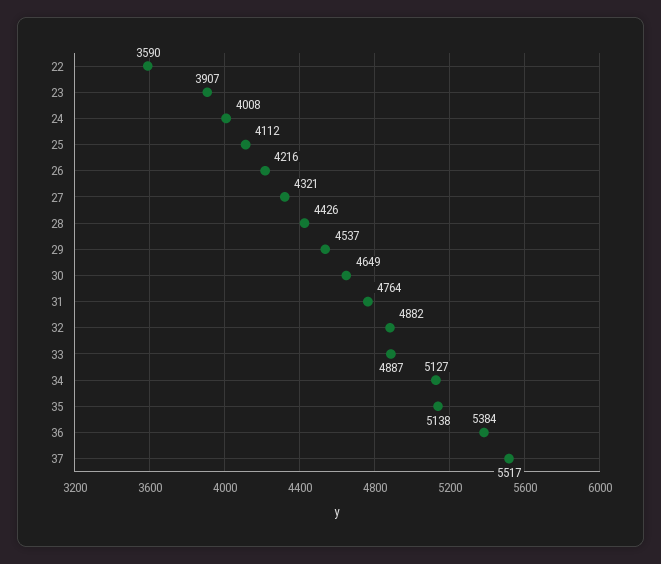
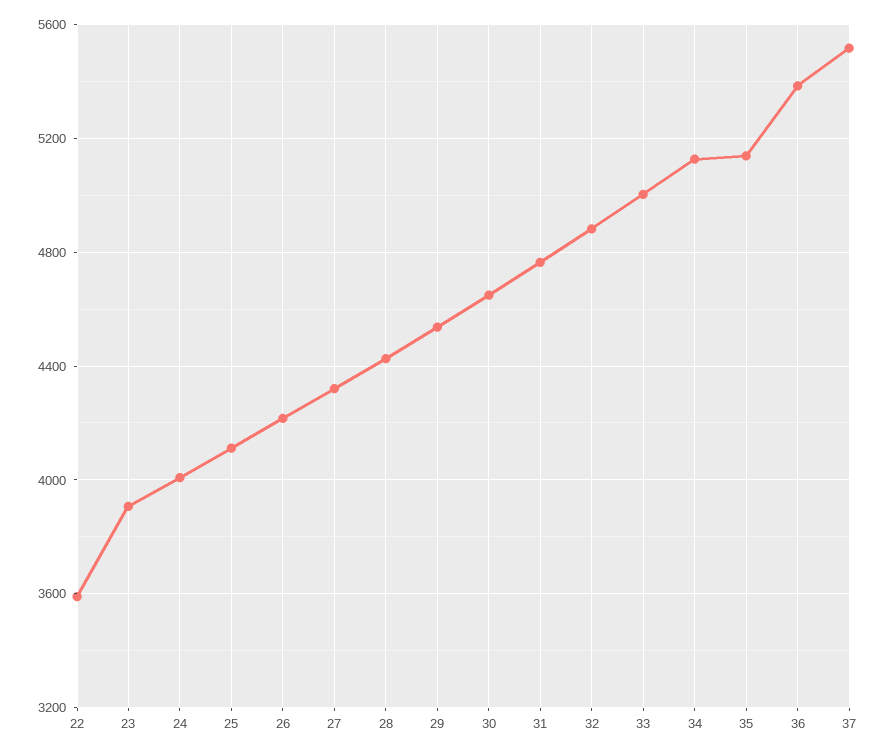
33: 4887 -> 5000

